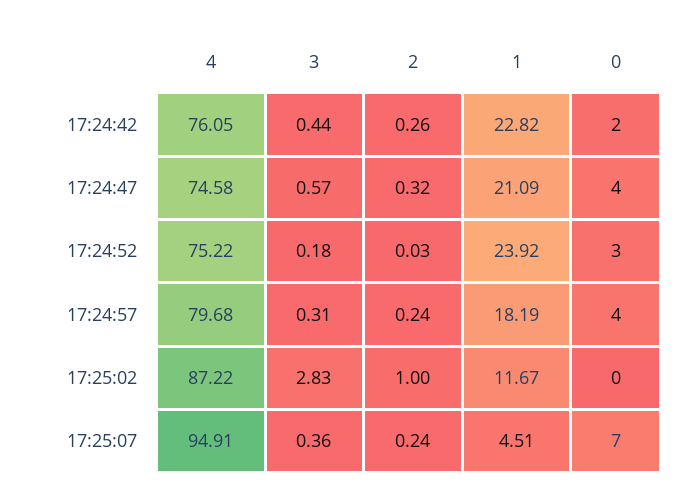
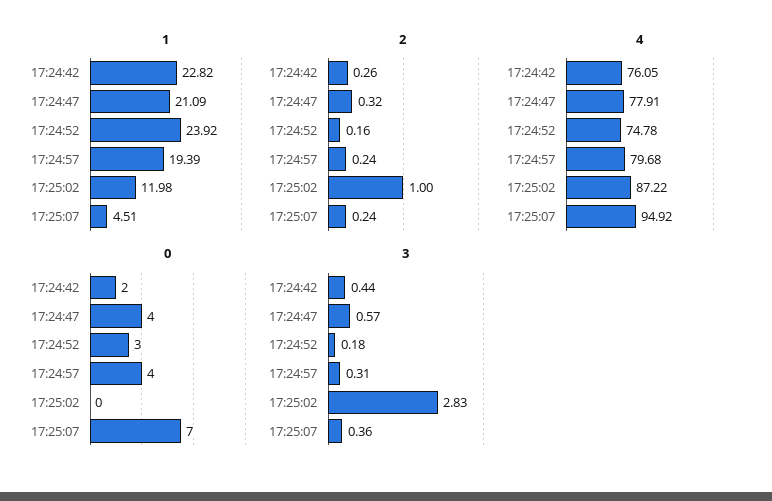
4, 17:24:47: 74.58 -> 77.91
4, 17:24:52: 75.22 -> 74.78
2, 17:24:52: 0.03 -> 0.16
1, 17:24:57: 18.19 -> 19.39
1, 17:25:02: 11.67 -> 11.98
4, 17:25:07: 94.91 -> 94.92

